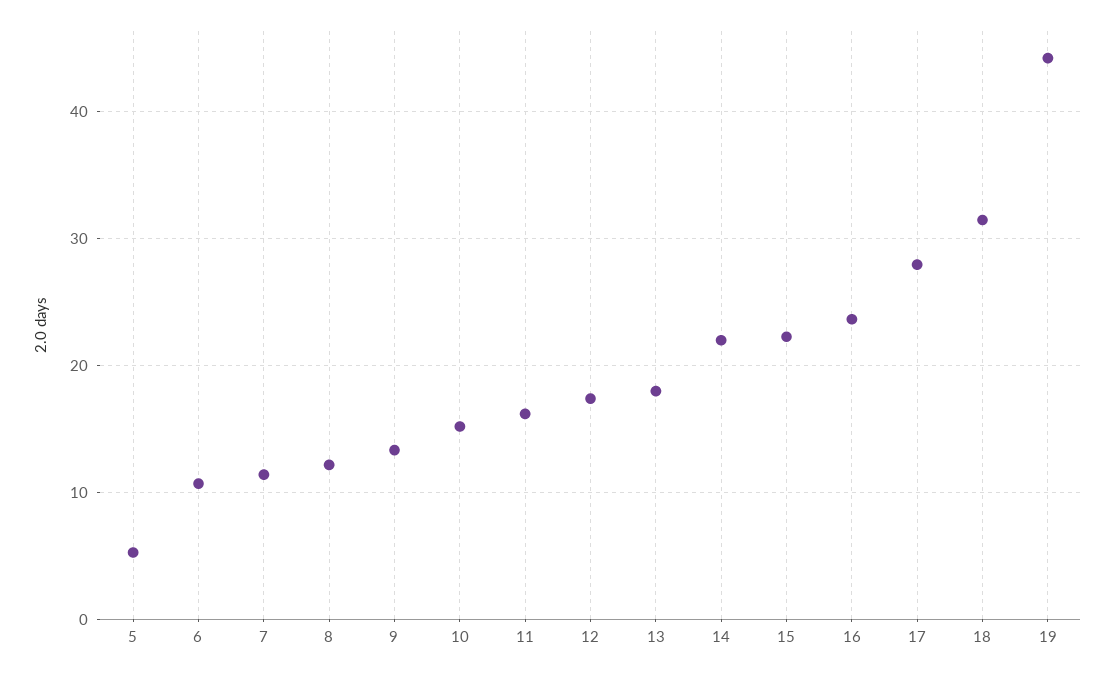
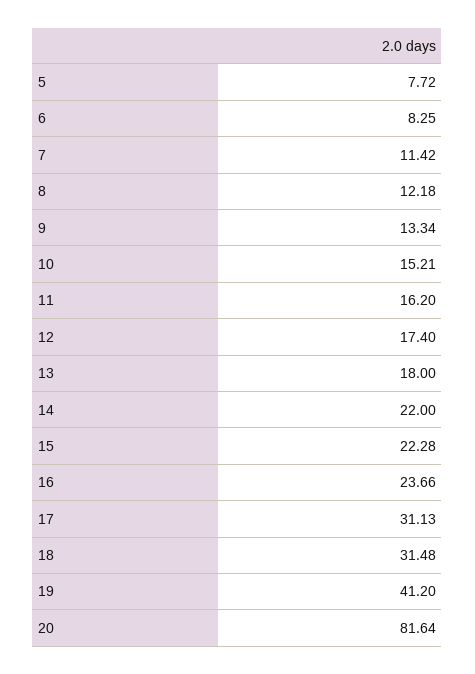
5: 5 -> 7.72
6: 11 -> 8.25
17: 28 -> 31.13
19: 44 -> 41.2
20: none -> 81.64

